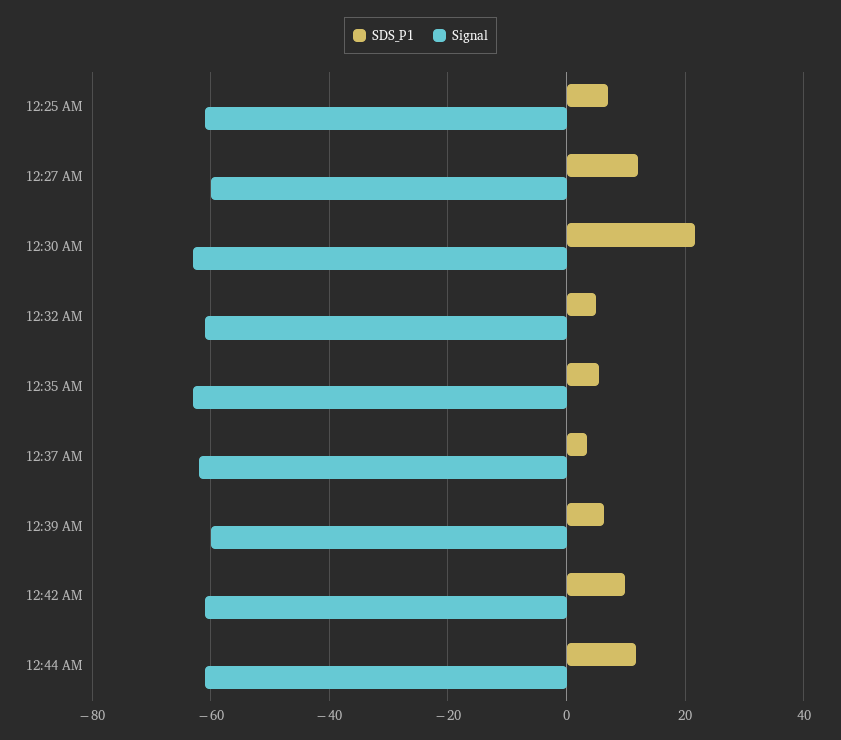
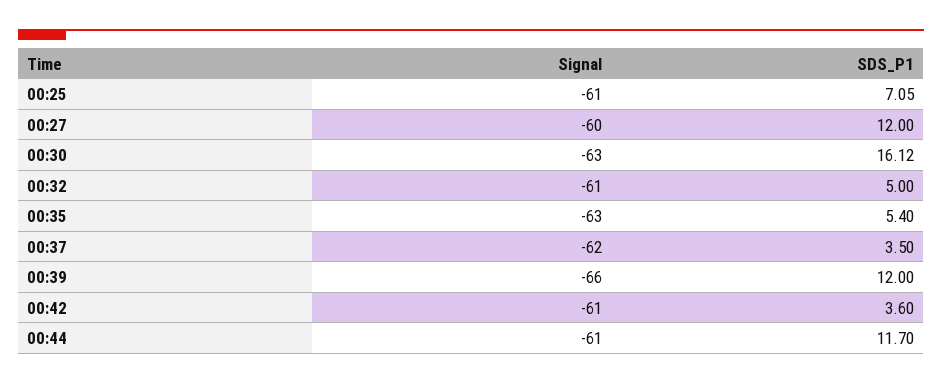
SDS_P1, 12:30 AM: 22 -> 16.12
SDS_P1, 12:39 AM: 6 -> 12
Signal, 12:39 AM: -60 -> -66
SDS_P1, 12:42 AM: 10 -> 3.6

